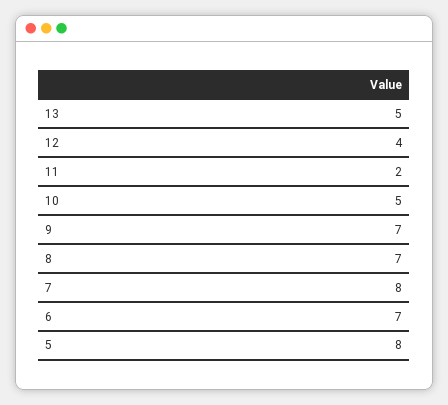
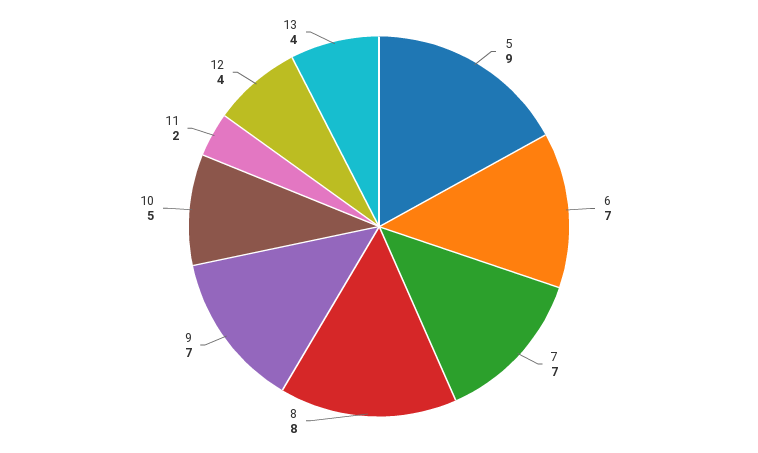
13: 5 -> 4
8: 7 -> 8
7: 8 -> 7
5: 8 -> 9

